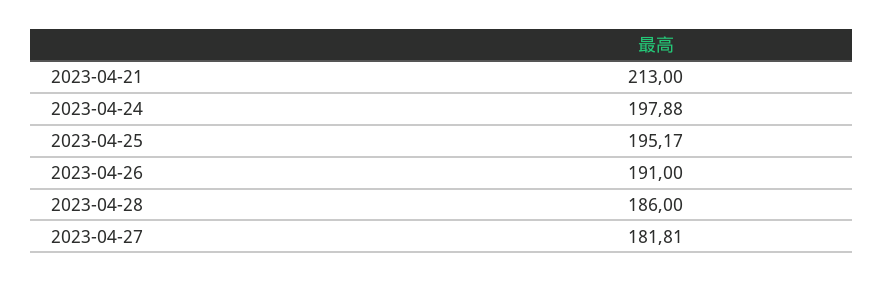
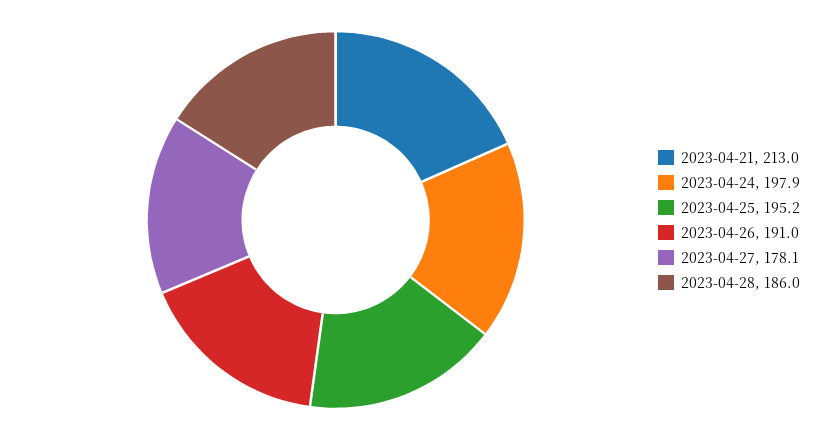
2023-04-27: 181.81 -> 178.1

